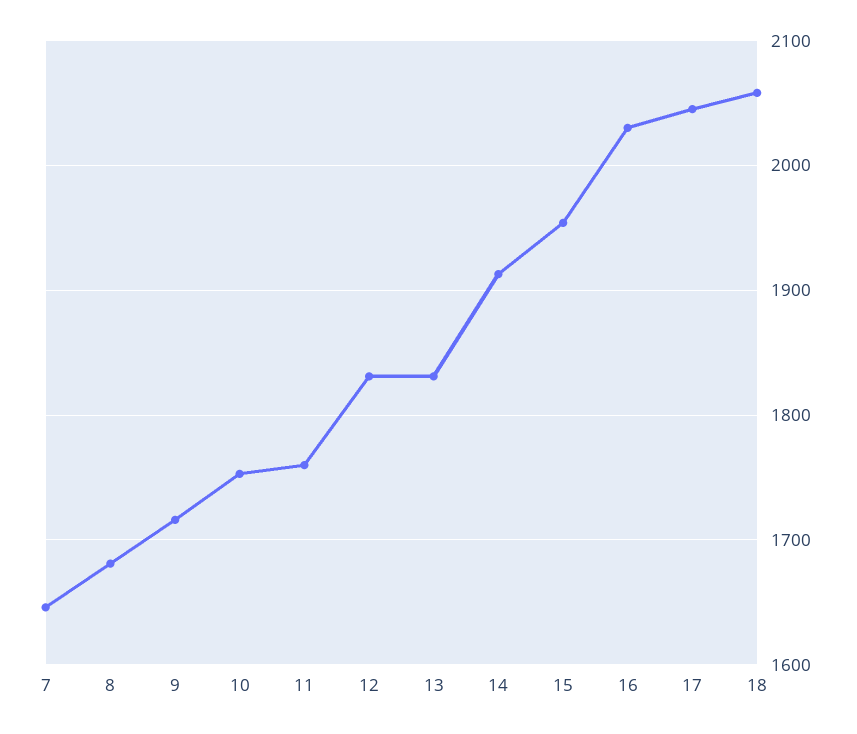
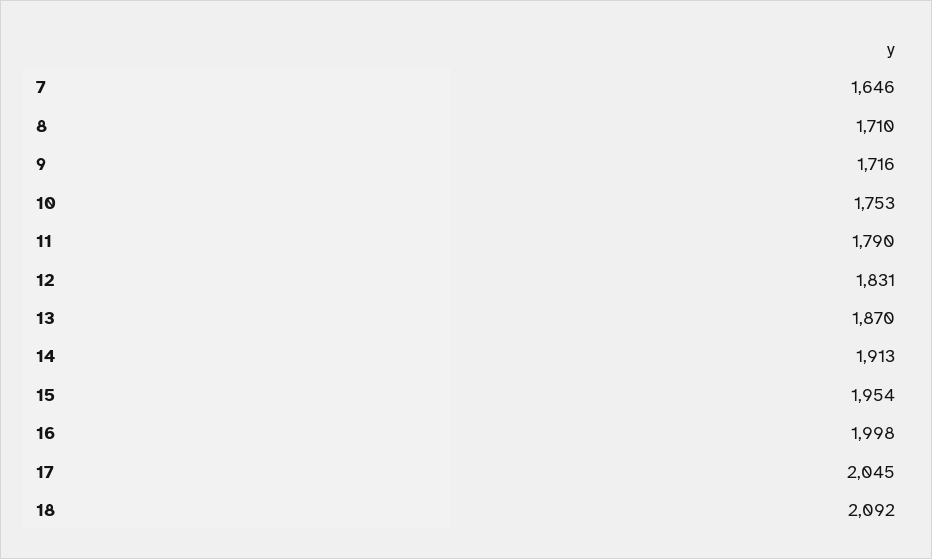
8: 1680 -> 1710
11: 1760 -> 1790
13: 1830 -> 1870
16: 2030 -> 1998
18: 2060 -> 2092

